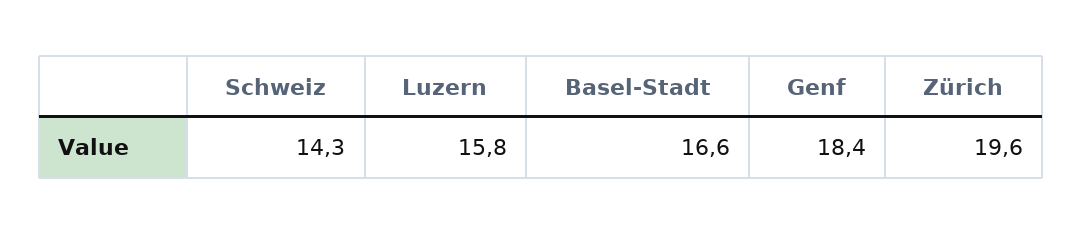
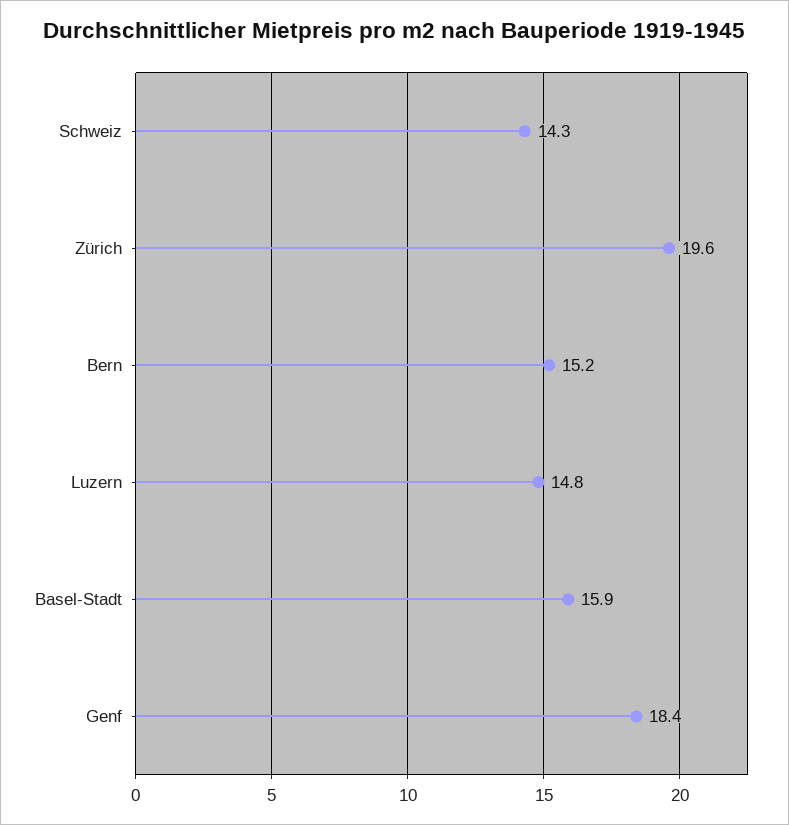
Luzern: 15.8 -> 14.8
Basel-Stadt: 16.6 -> 15.9
Bern: none -> 15.2

